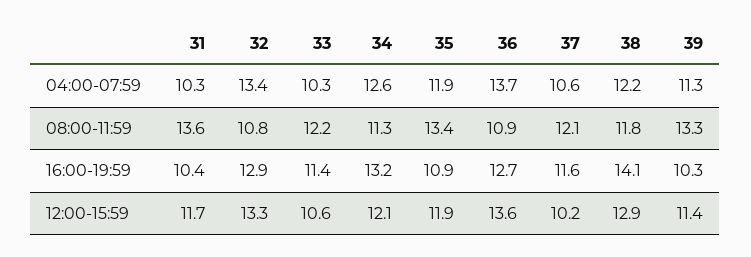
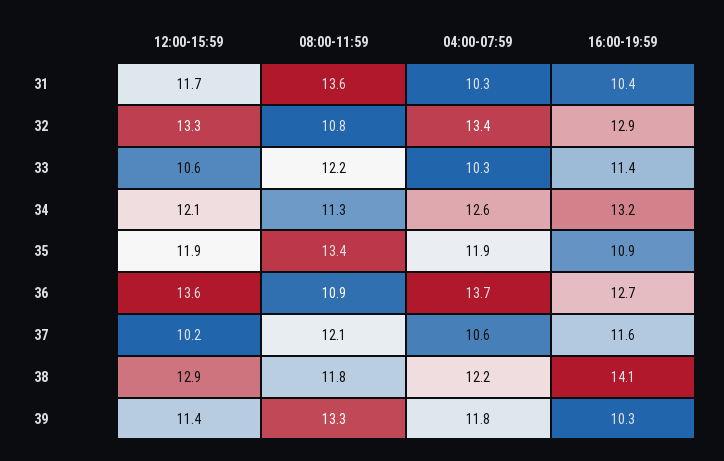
39, 04:00-07:59: 11.3 -> 11.8

